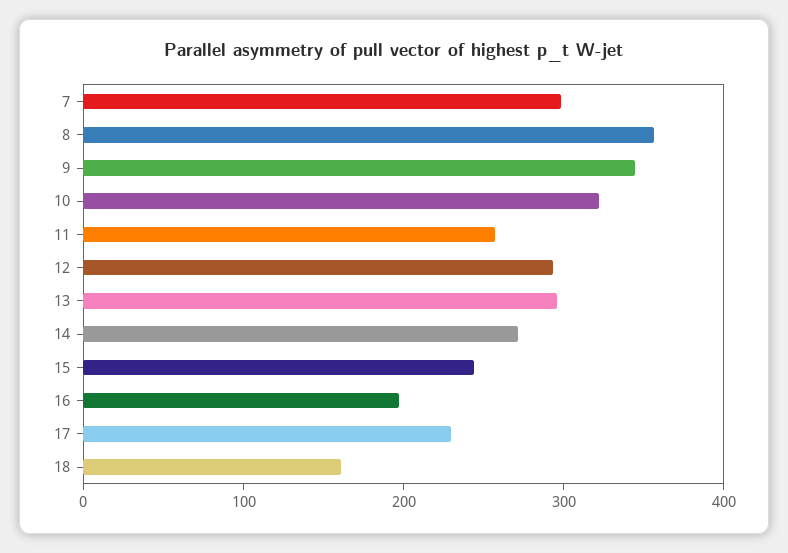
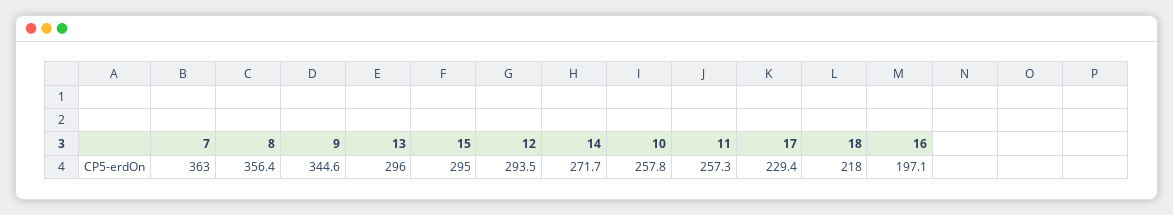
7: 300 -> 363
10: 320 -> 257.8
15: 240 -> 295
18: 160 -> 218

